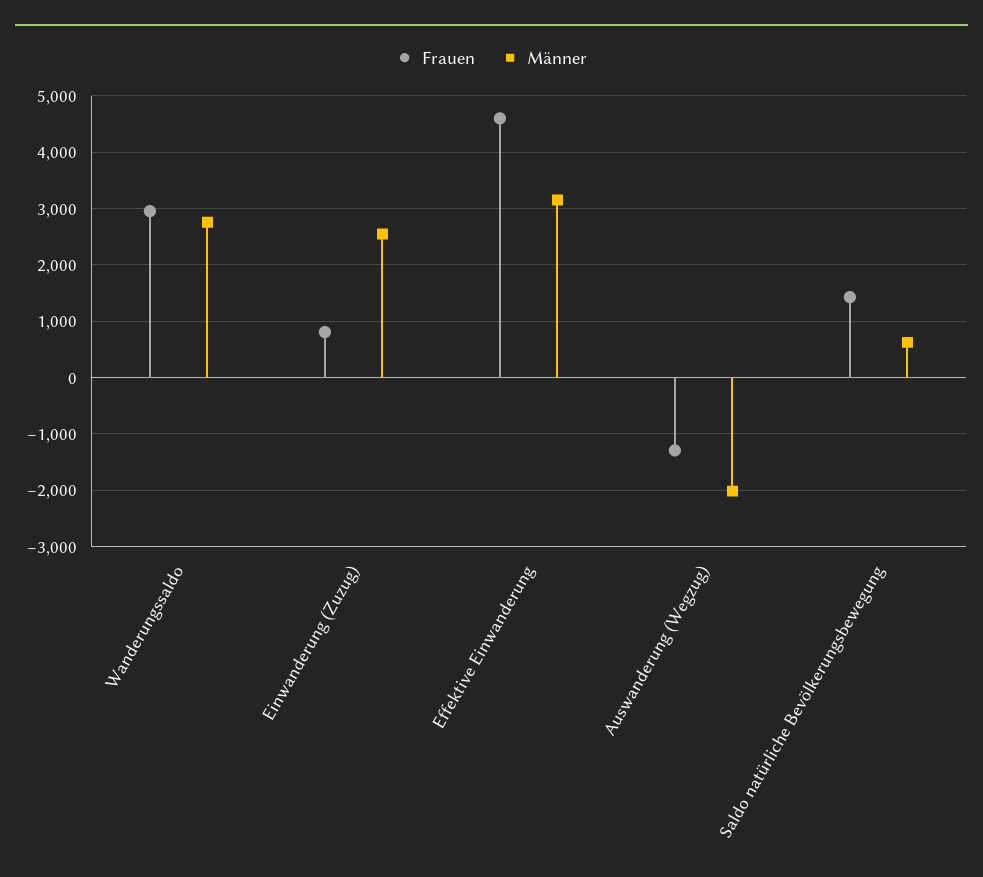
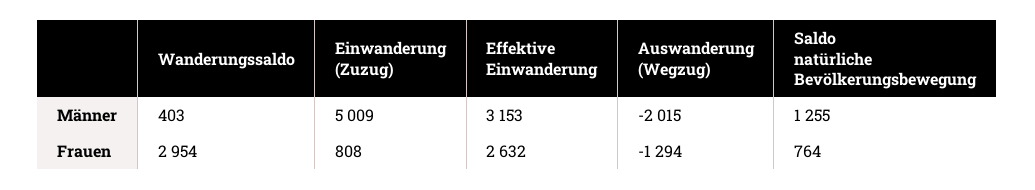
Männer, Wanderungssaldo: 2800 -> 403
Männer, Einwanderung (Zuzug): 2600 -> 5009
Frauen, Effektive Einwanderung: 4600 -> 2632
Frauen, Saldo natürliche Bevölkerungsbewegung: 1400 -> 764
Männer, Saldo natürliche Bevölkerungsbewegung: 600 -> 1255

